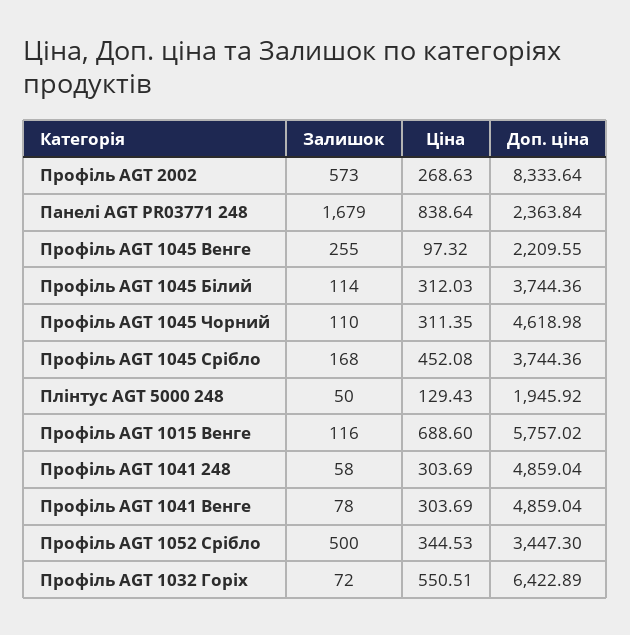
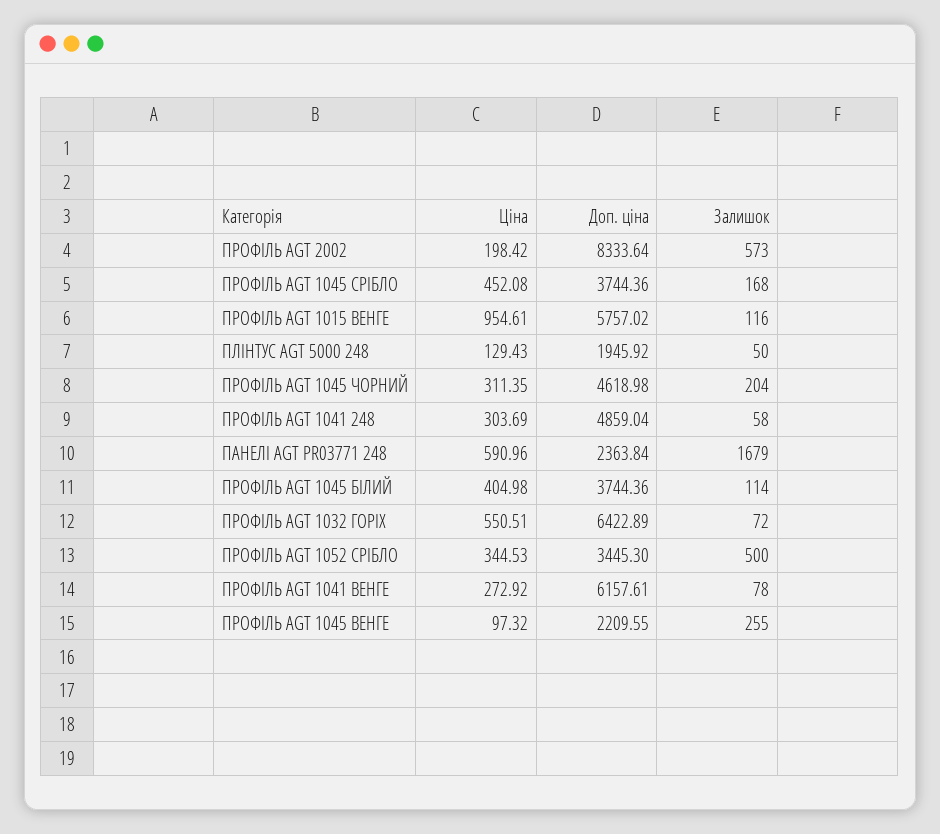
Ціна, Профіль AGT 2002: 268.63 -> 198.42
Ціна, Панелі AGT PR03771 248: 838.64 -> 590.96
Ціна, Профіль AGT 1045 Білий: 312.03 -> 404.98
Залишок, Профіль AGT 1045 Чорний: 110 -> 204
Ціна, Профіль AGT 1015 Венге: 688.6 -> 954.61
Ціна, Профіль AGT 1041 Венге: 303.69 -> 272.92
Доп. ціна, Профіль AGT 1041 Венге: 4859.04 -> 6157.61
Доп. ціна, Профіль AGT 1052 Срібло: 3447.3 -> 3445.3

